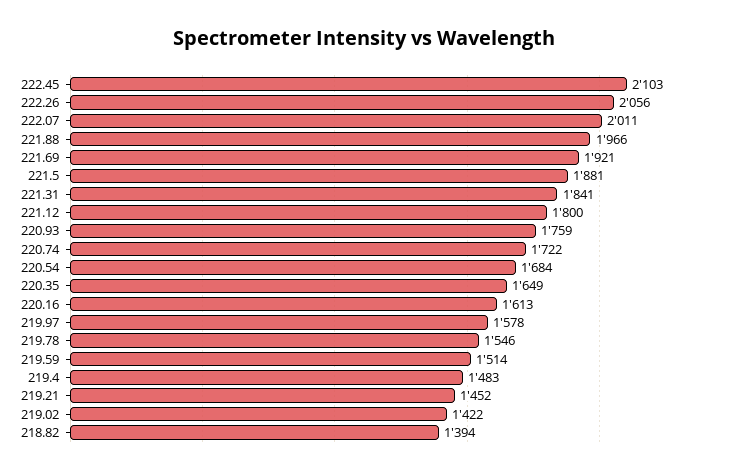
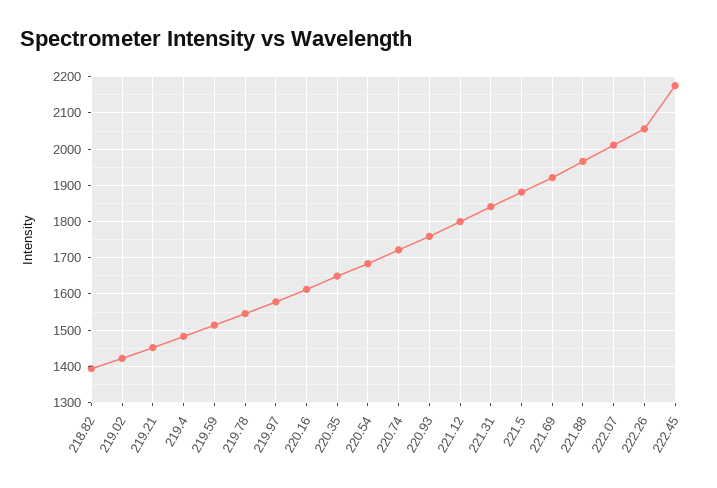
222.45: 2103 -> 2180

